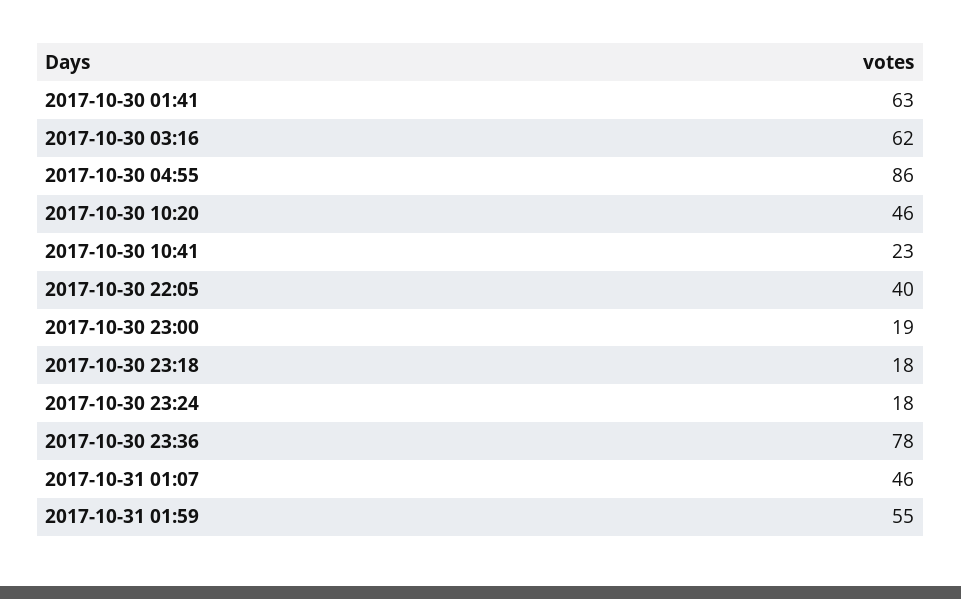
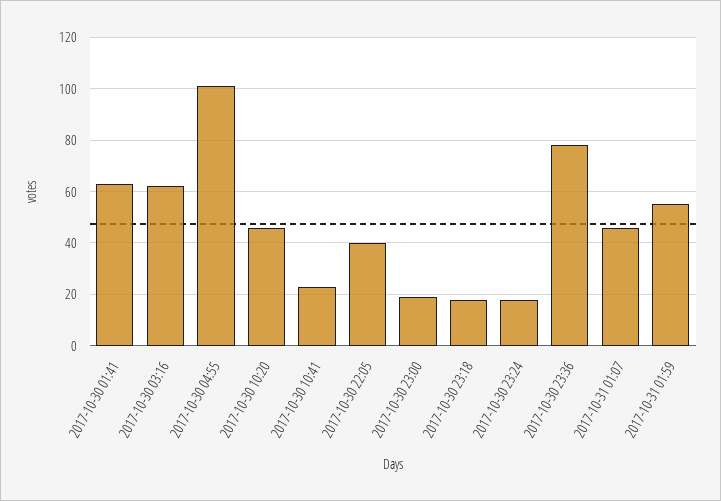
2017-10-30 04:55: 86 -> 100

